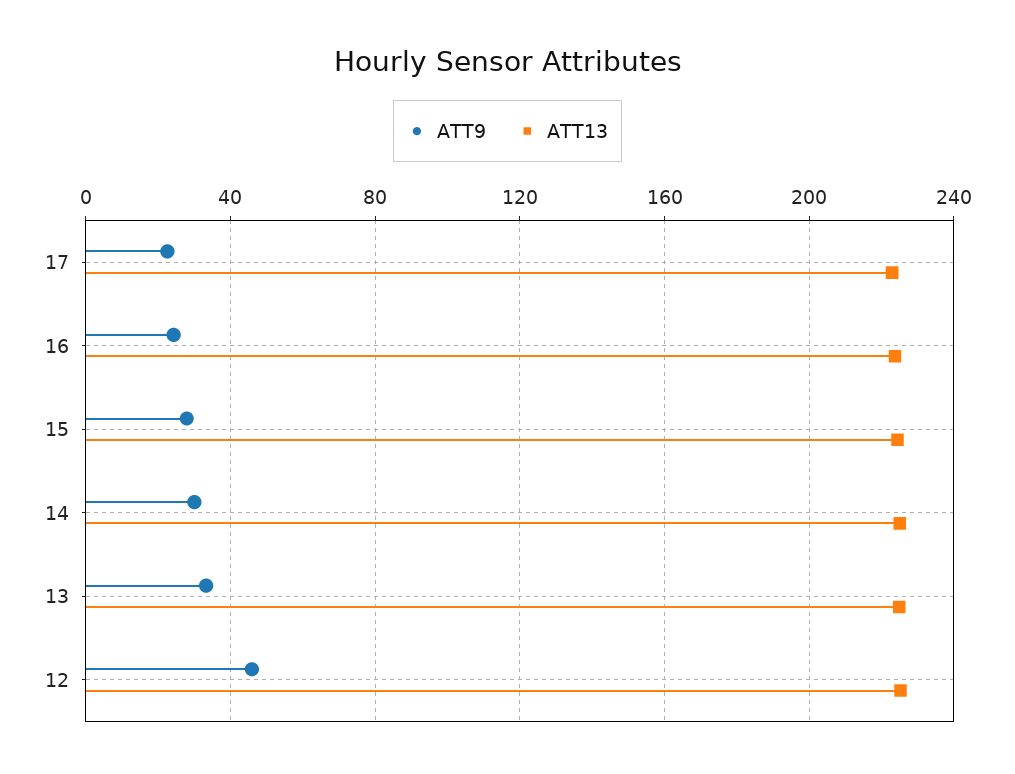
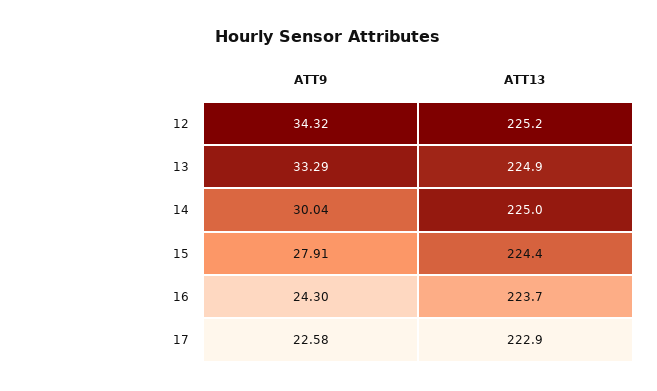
ATT9, 12: 45 -> 34.32

